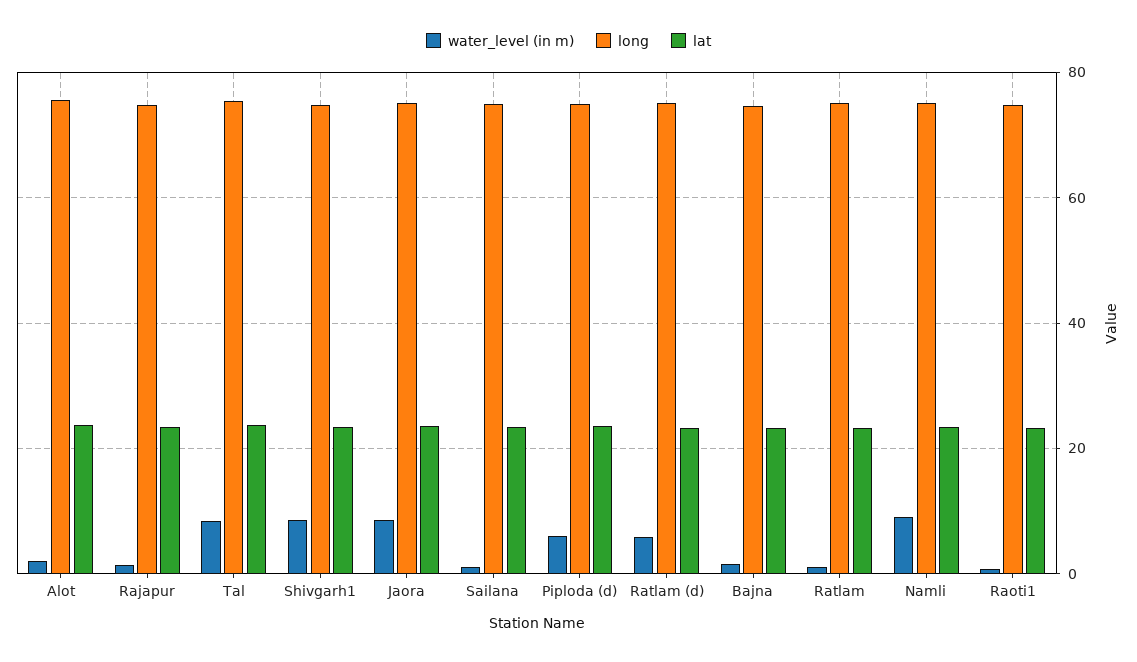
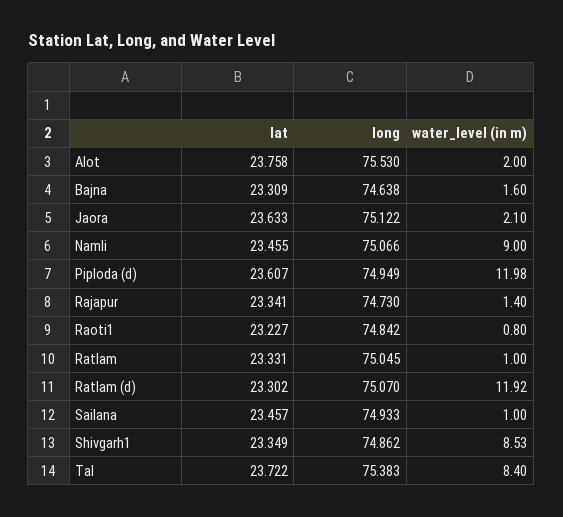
water_level (in m), Jaora: 8 -> 2.1
water_level (in m), Piploda (d): 6 -> 11.98
water_level (in m), Ratlam (d): 6 -> 11.92

